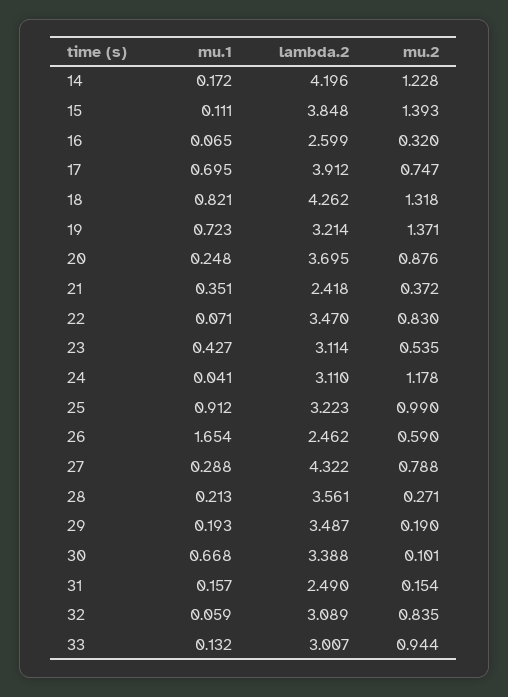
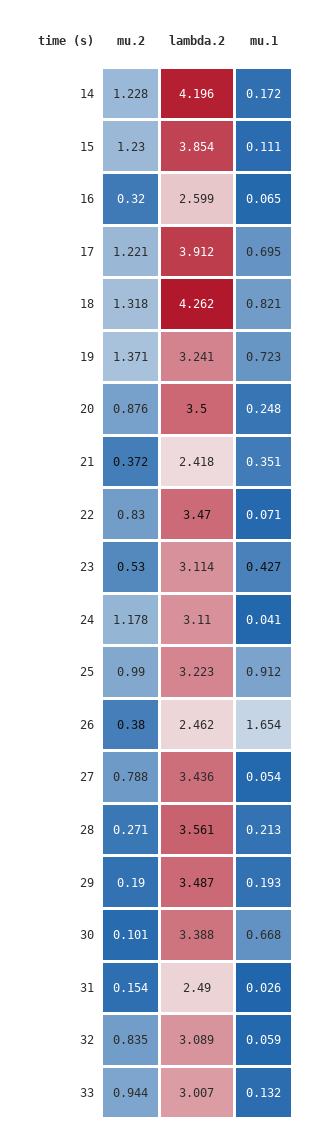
lambda.2, 15: 3.848 -> 3.854
mu.2, 15: 1.393 -> 1.23
mu.2, 17: 0.747 -> 1.221
lambda.2, 19: 3.214 -> 3.241
lambda.2, 20: 3.695 -> 3.5
mu.2, 23: 0.535 -> 0.53
mu.2, 26: 0.59 -> 0.38
mu.1, 27: 0.288 -> 0.054
lambda.2, 27: 4.322 -> 3.436
mu.1, 31: 0.157 -> 0.026

